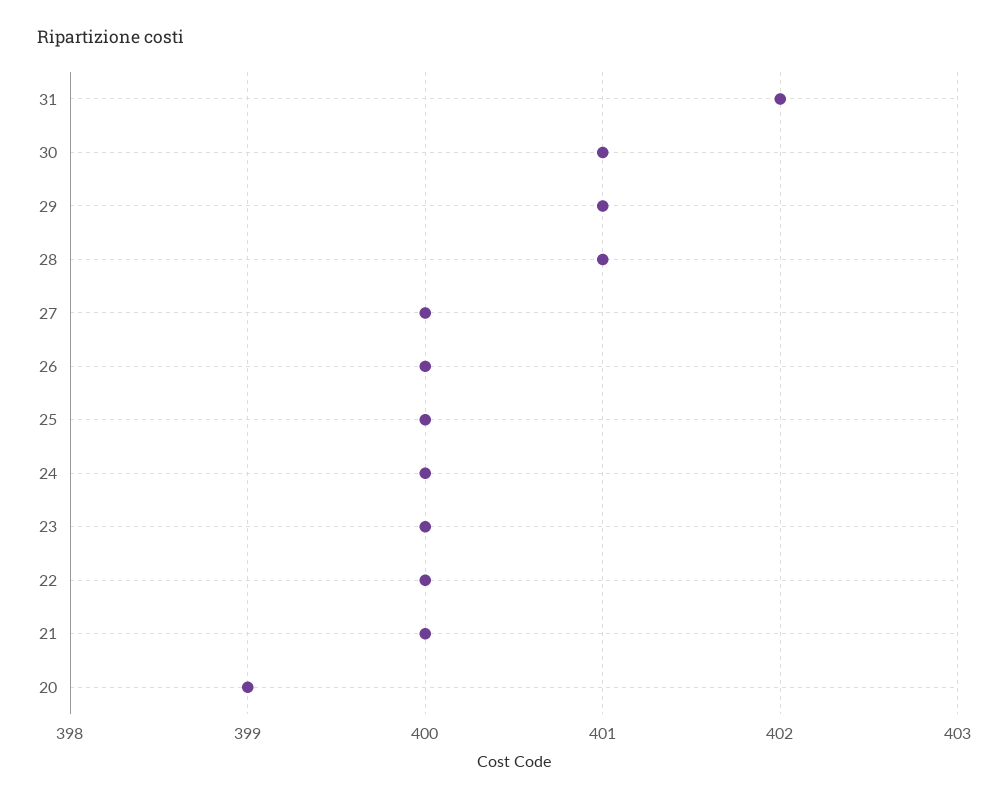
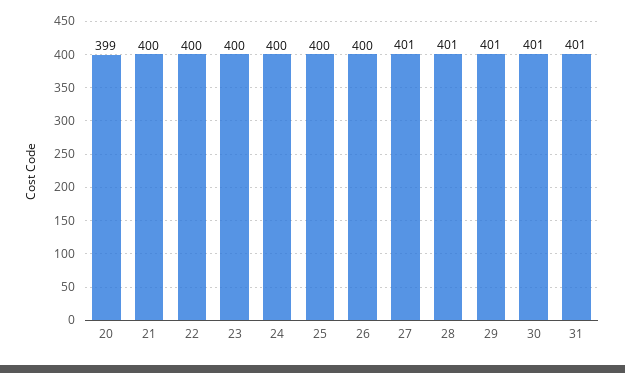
31: 402 -> 401
27: 400 -> 401

